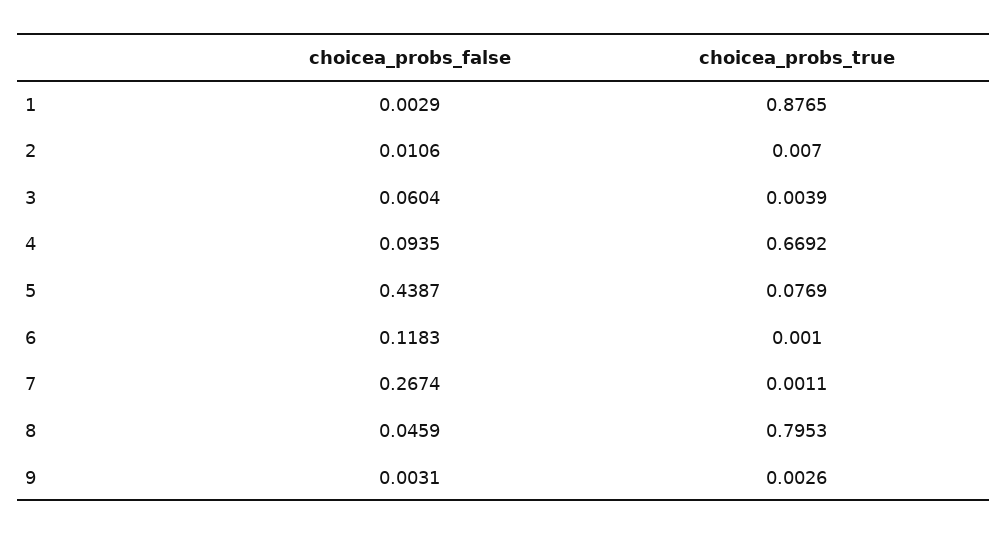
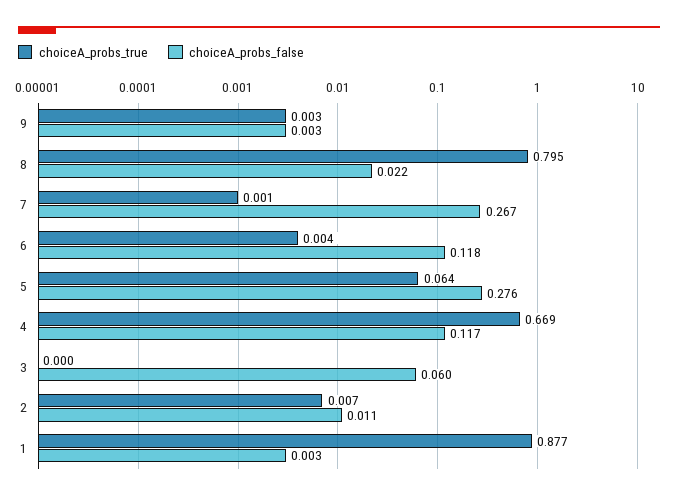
choicea_probs_true, 3: 0.0039 -> 0
choicea_probs_false, 4: 0.0935 -> 0.117
choicea_probs_false, 5: 0.4387 -> 0.276
choicea_probs_true, 5: 0.0769 -> 0.064
choicea_probs_true, 6: 0.001 -> 0.004
choicea_probs_false, 8: 0.0459 -> 0.022

